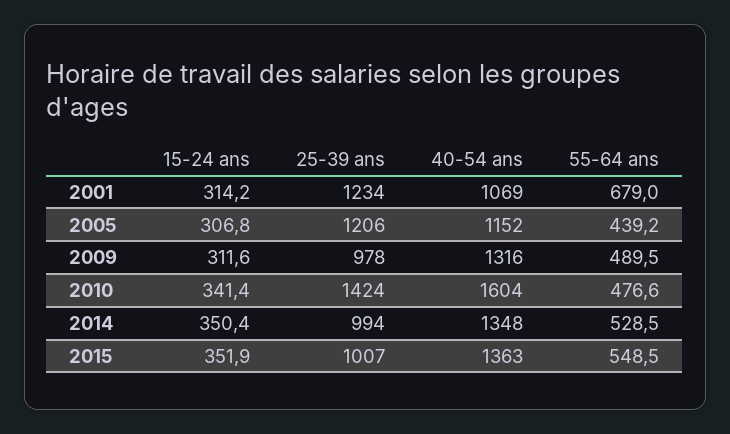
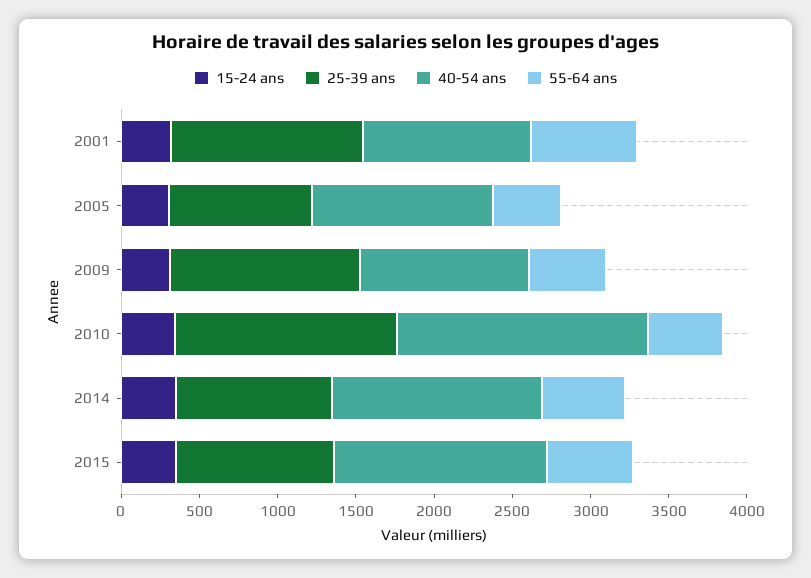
25-39 ans, 2005: 1206 -> 900
25-39 ans, 2009: 978 -> 1200
40-54 ans, 2009: 1316 -> 1100

